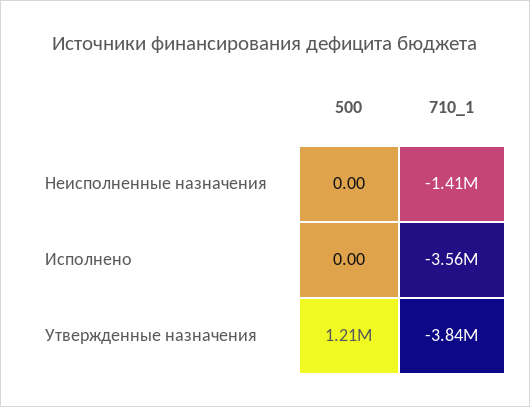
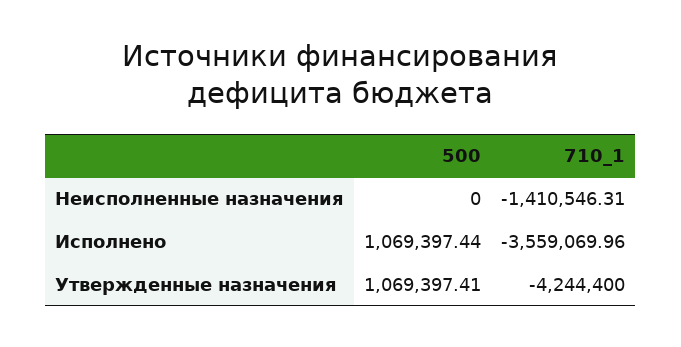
500, Исполнено: 0 -> 1069397.44
500, Утвержденные назначения: 1210000 -> 1069397.41
710_1, Утвержденные назначения: -3840000 -> -4244400

